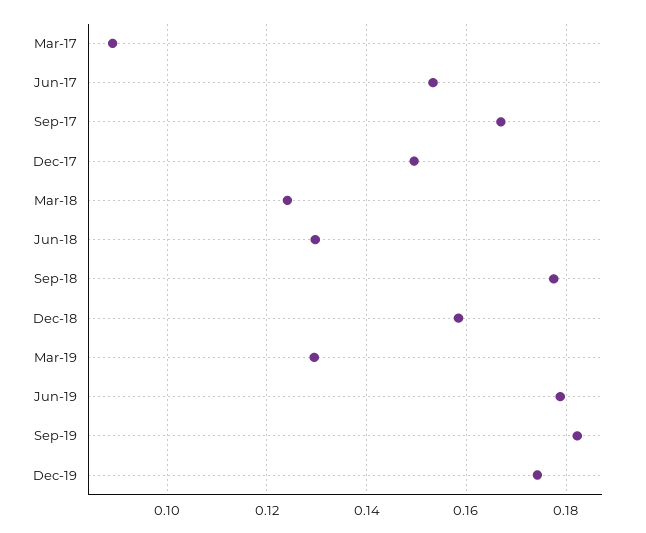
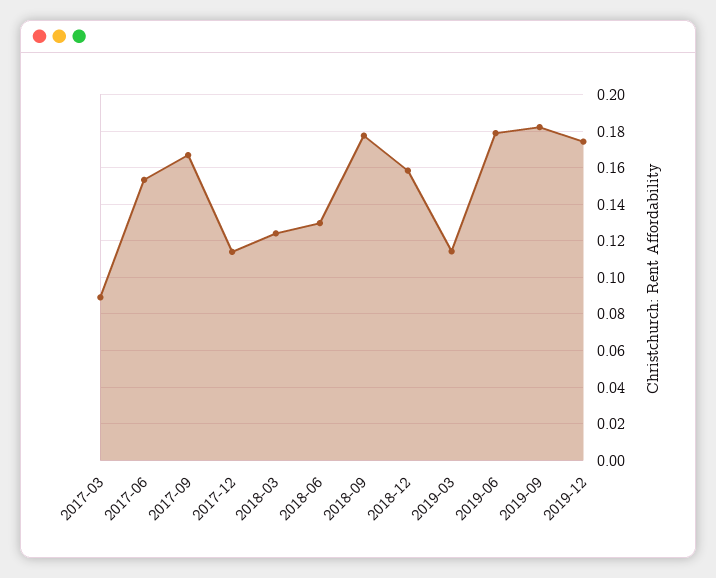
Dec-17: 0.15 -> 0.115
Mar-19: 0.13 -> 0.115

